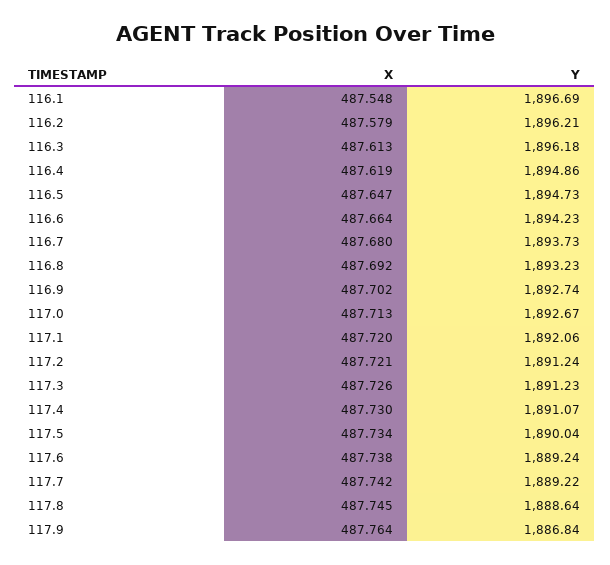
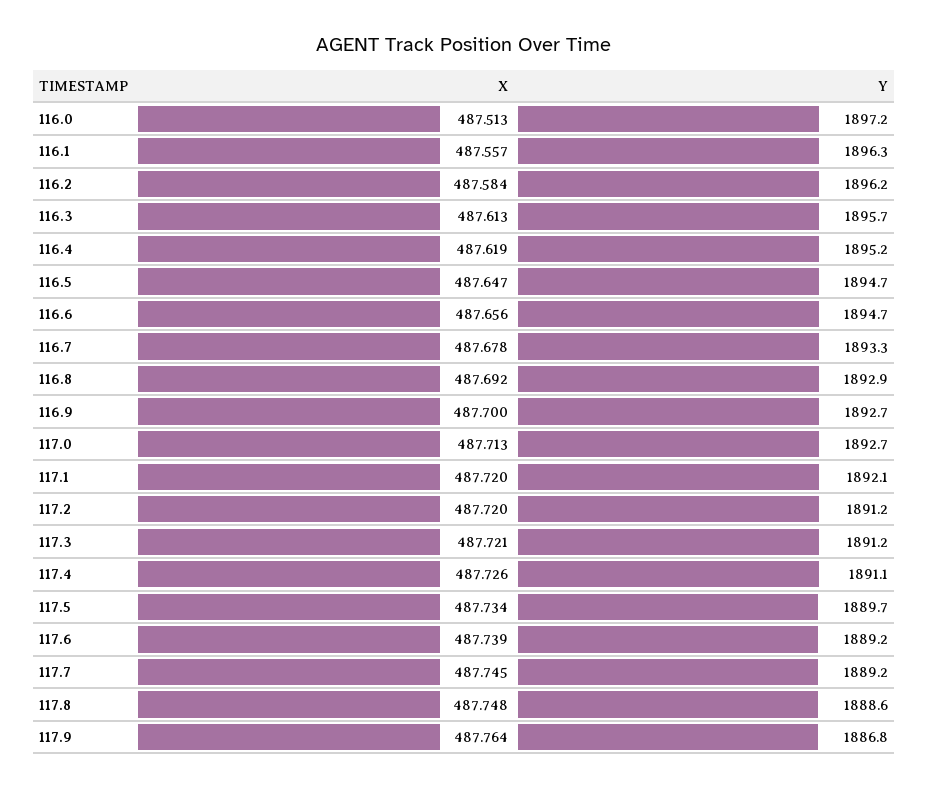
X, 116.1: 487.548 -> 487.557
Y, 116.1: 1896.69 -> 1896.3
X, 116.2: 487.579 -> 487.584
Y, 116.3: 1896.18 -> 1895.7
Y, 116.4: 1894.86 -> 1895.2
X, 116.6: 487.664 -> 487.656
Y, 116.6: 1894.23 -> 1894.7
X, 116.7: 487.68 -> 487.678
Y, 116.7: 1893.73 -> 1893.3
Y, 116.8: 1893.23 -> 1892.9
X, 116.9: 487.702 -> 487.7
X, 117.2: 487.721 -> 487.72
X, 117.3: 487.726 -> 487.721
X, 117.4: 487.73 -> 487.726
Y, 117.5: 1890.04 -> 1889.7
X, 117.6: 487.738 -> 487.739
X, 117.7: 487.742 -> 487.745
X, 117.8: 487.745 -> 487.748
X, 116.0: none -> 487.513
Y, 116.0: none -> 1897.2

